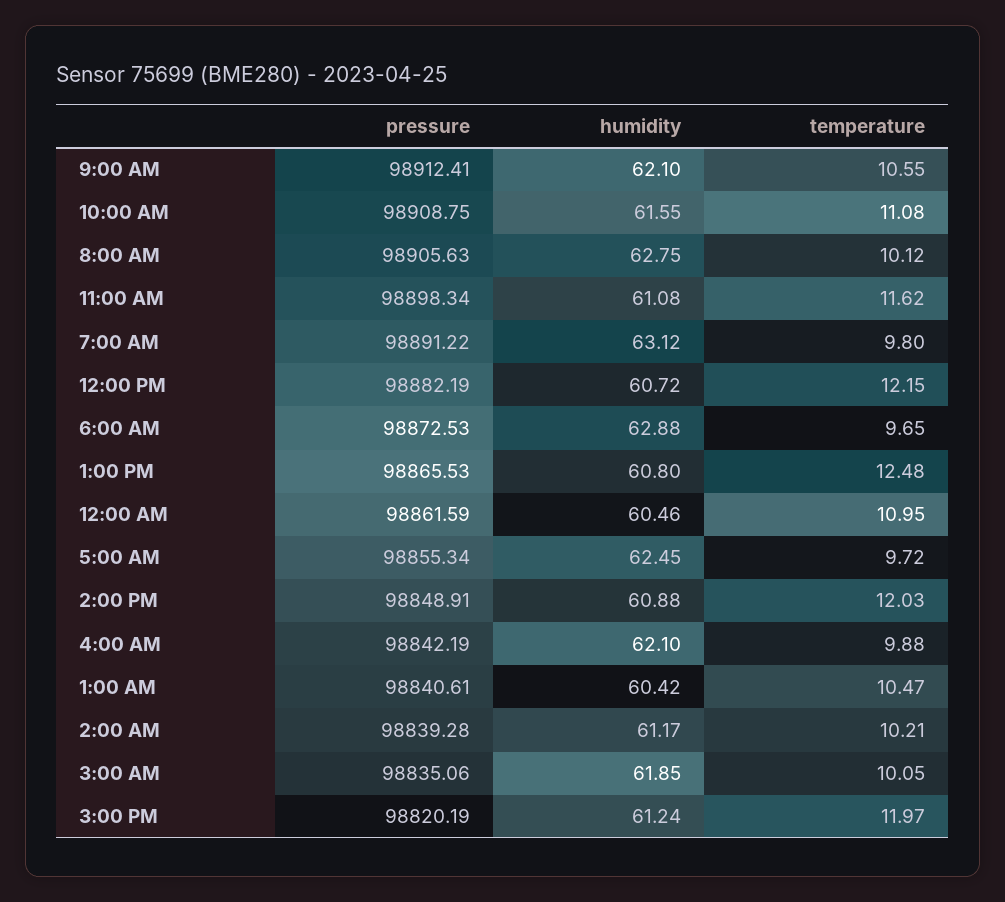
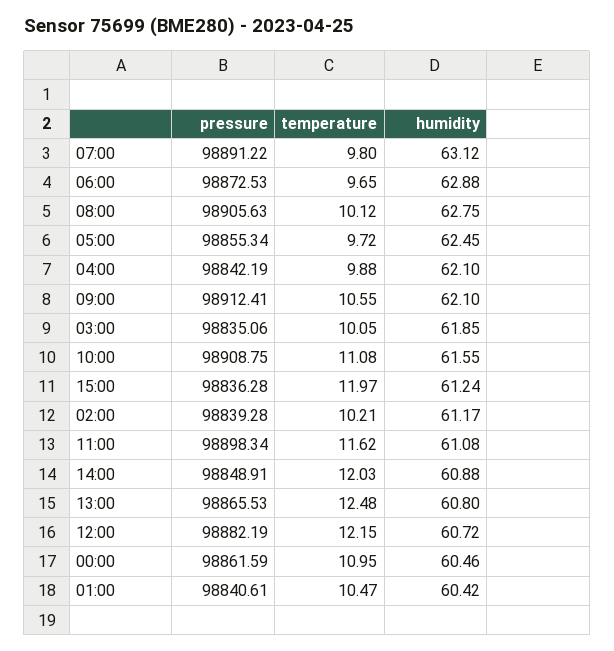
pressure, 3:00 PM: 98820.19 -> 98836.28

